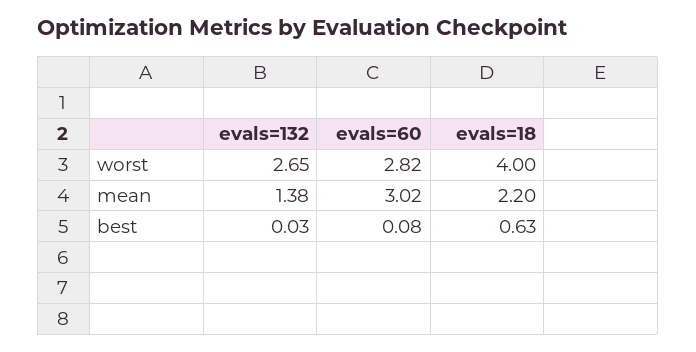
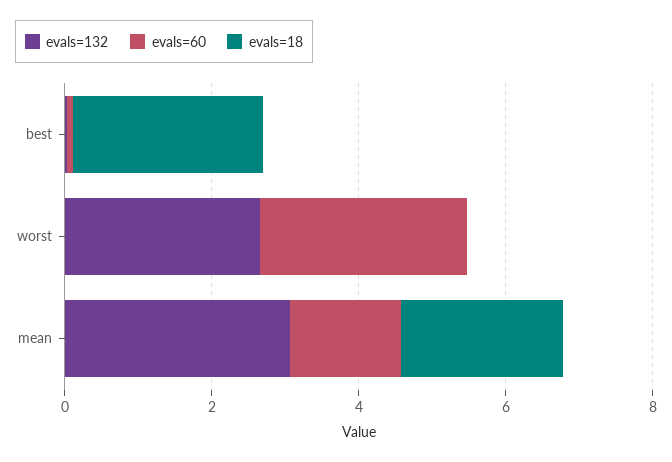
evals=18, worst: 4 -> 0
evals=132, mean: 1.38 -> 3
evals=60, mean: 3.02 -> 1.5
evals=18, best: 0.63 -> 2.5

